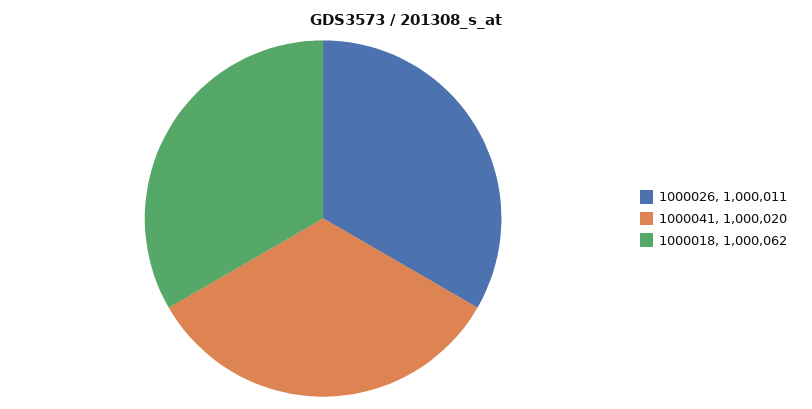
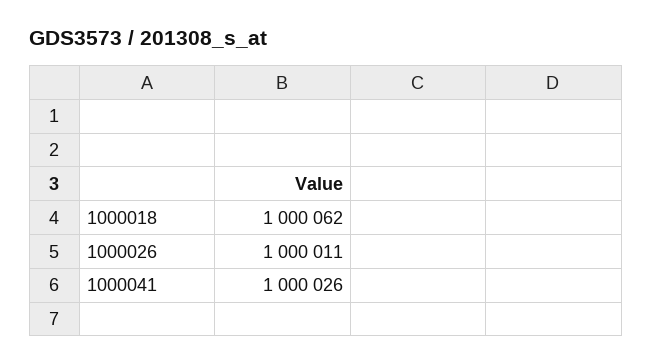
1000041: 1000020 -> 1000026

